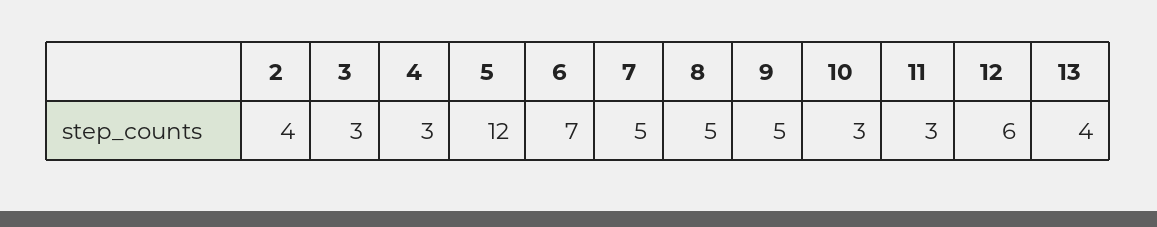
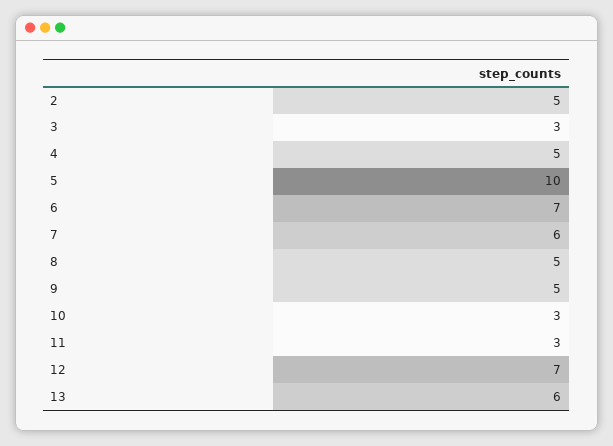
2: 4 -> 5
4: 3 -> 5
5: 12 -> 10
7: 5 -> 6
12: 6 -> 7
13: 4 -> 6

